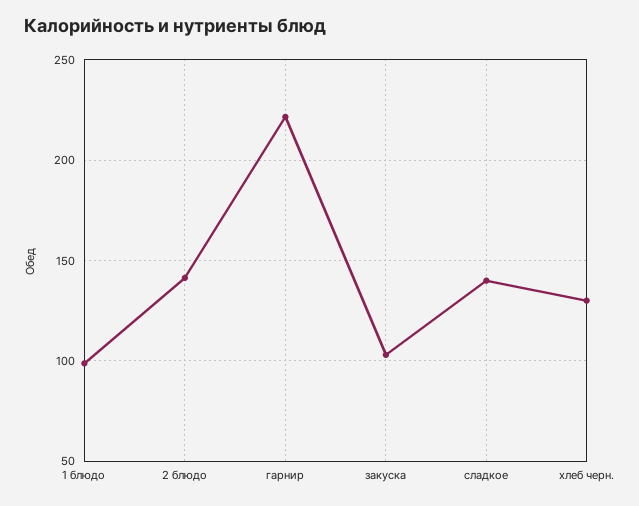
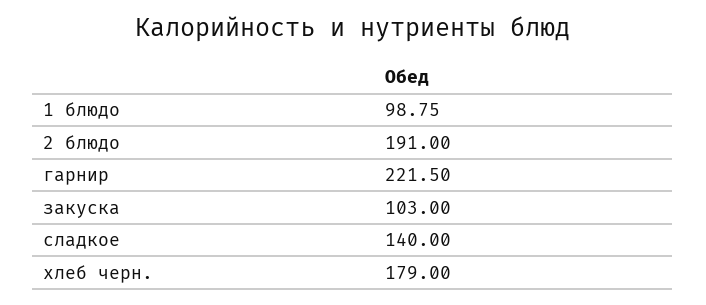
2 блюдо: 140 -> 191
хлеб черн.: 130 -> 179

